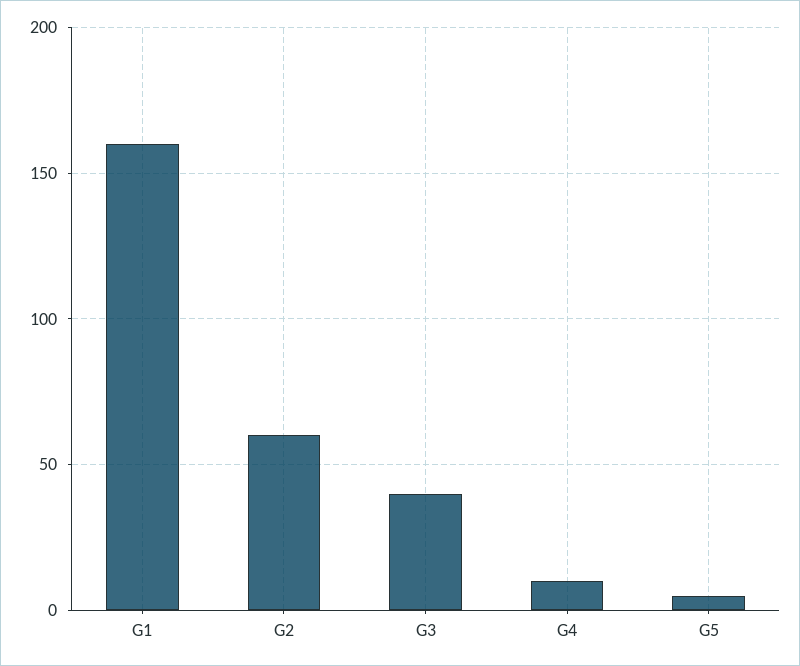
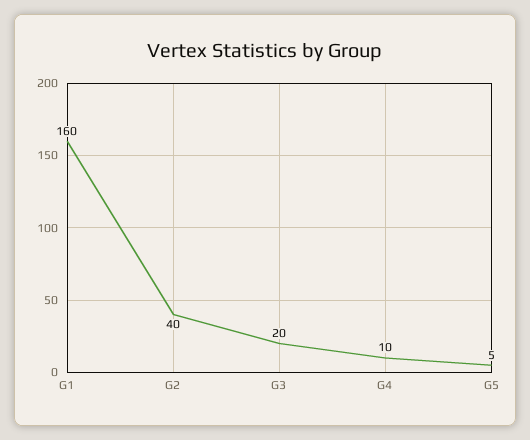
G2: 60 -> 40
G3: 40 -> 20

